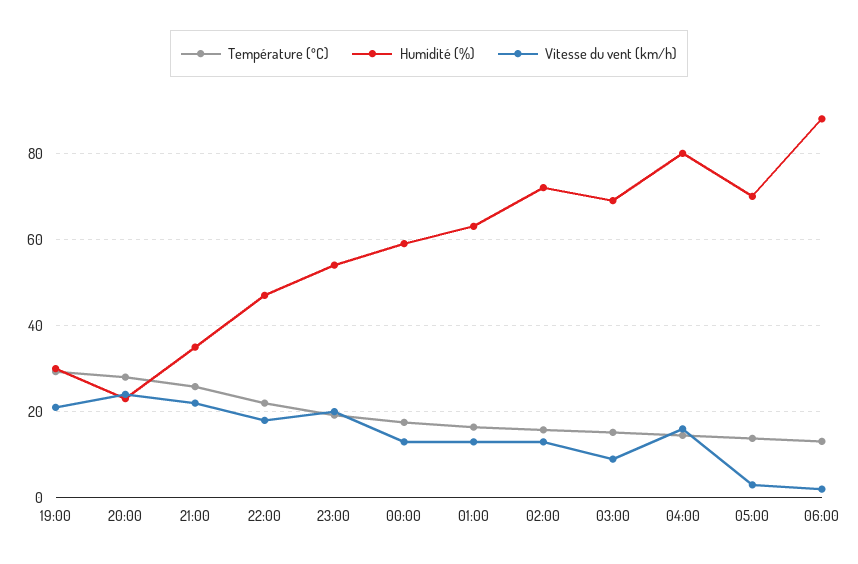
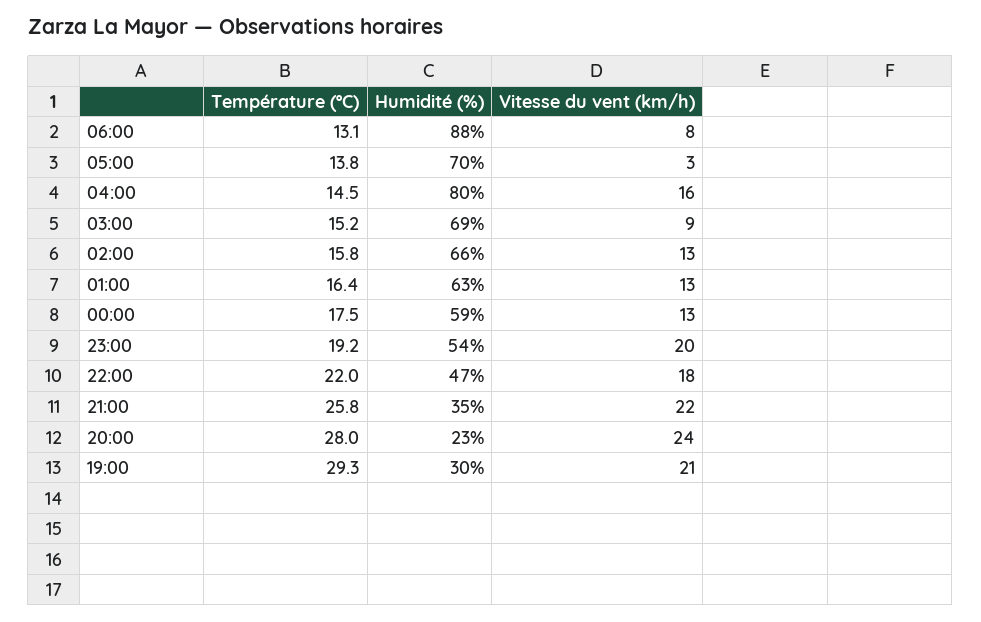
Humidité (%), 02:00: 72 -> 66
Vitesse du vent (km/h), 06:00: 2 -> 8

